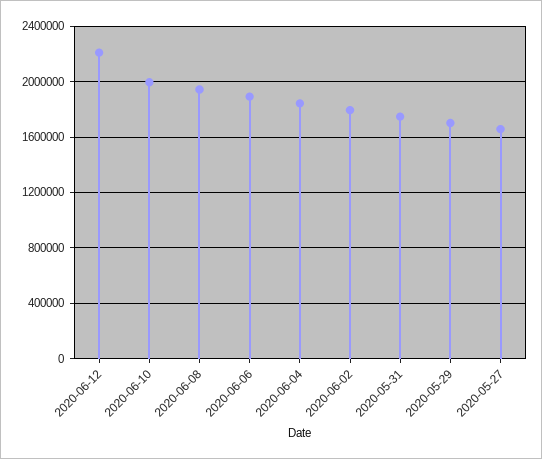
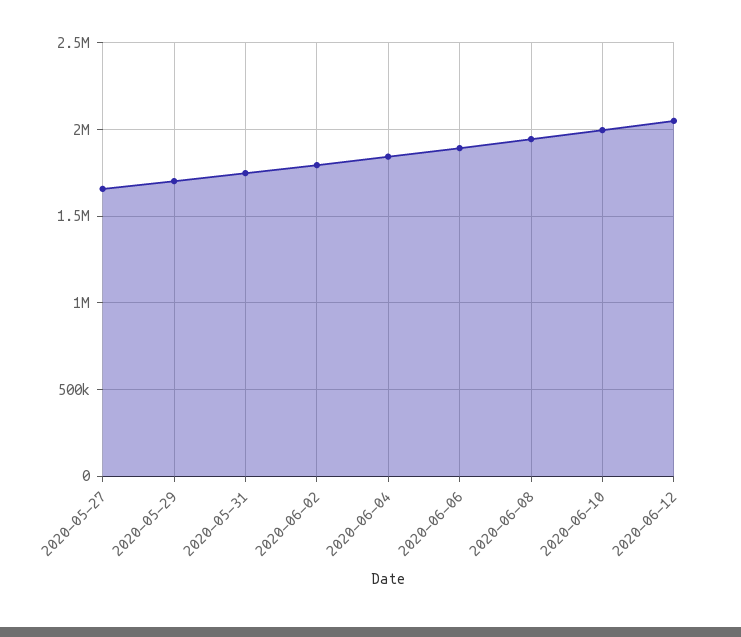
2020-06-12: 2200000 -> 2050000

